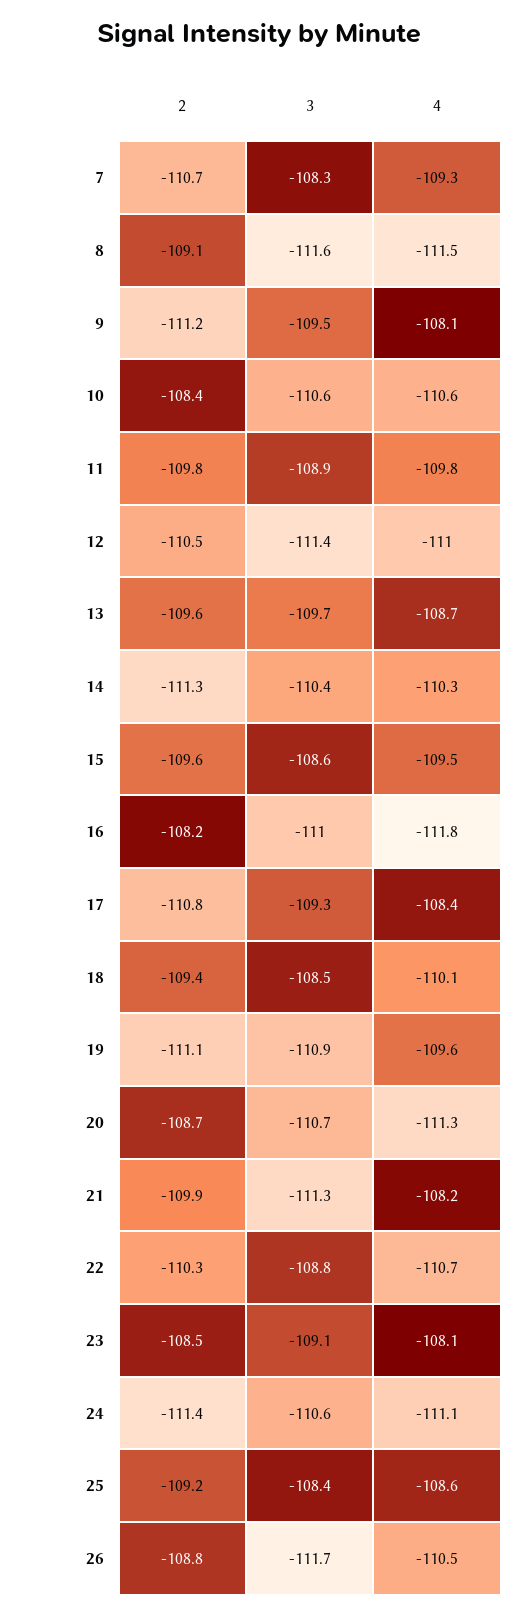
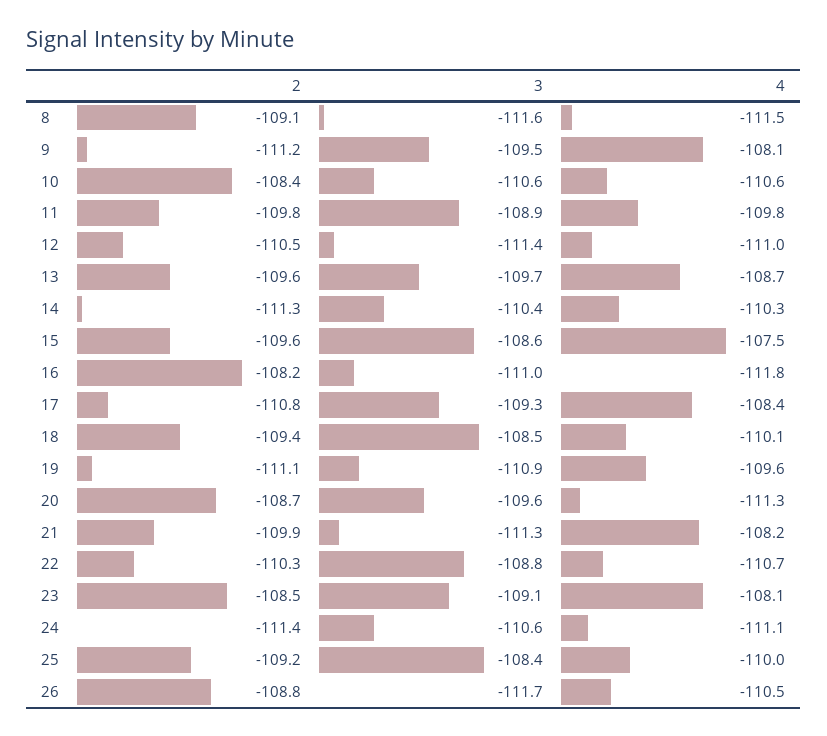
2, 7: -110.7 -> none
3, 7: -108.3 -> none
4, 7: -109.3 -> none
4, 15: -109.5 -> -107.5
3, 20: -110.7 -> -109.6
4, 25: -108.6 -> -110

